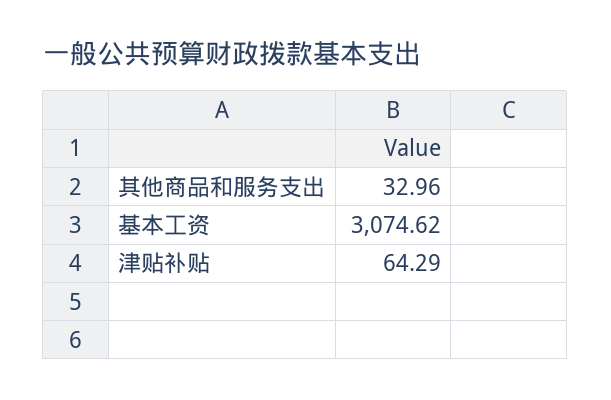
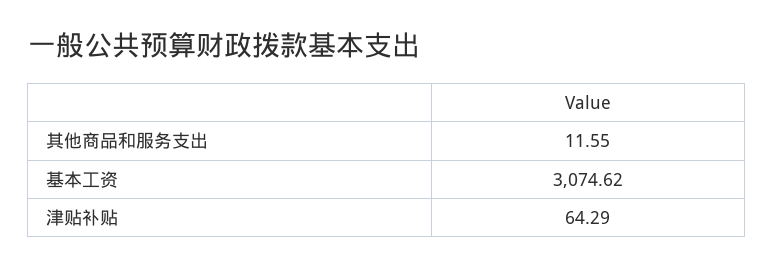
其他商品和服务支出: 32.96 -> 11.55

